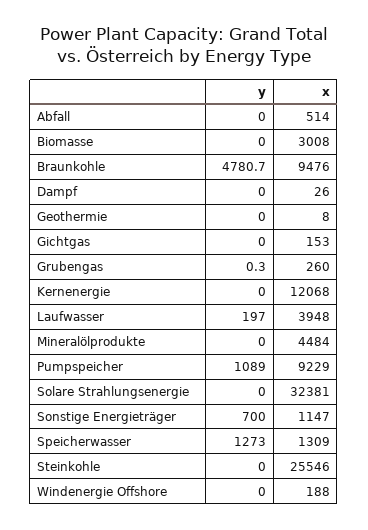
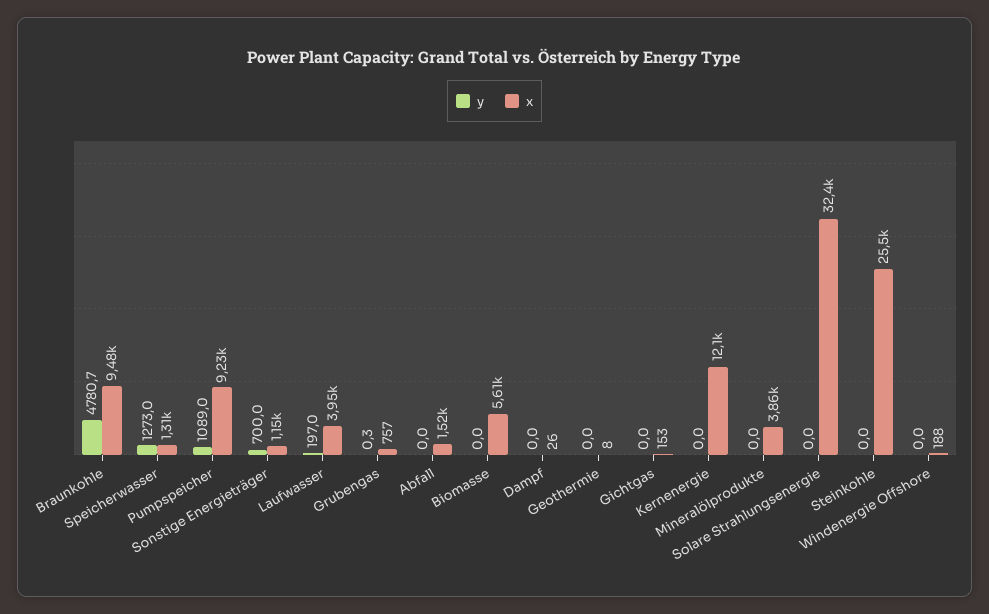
x, Abfall: 514 -> 1520
x, Biomasse: 3008 -> 5610
x, Grubengas: 260 -> 757
x, Mineralölprodukte: 4484 -> 3860

